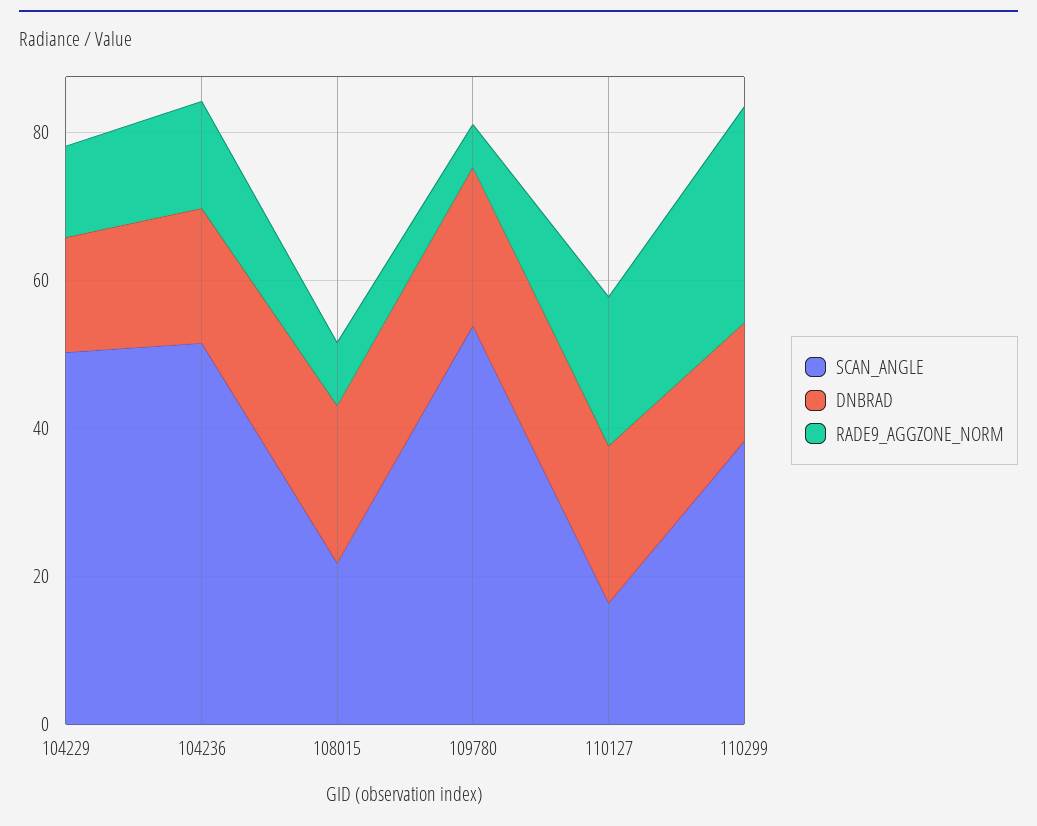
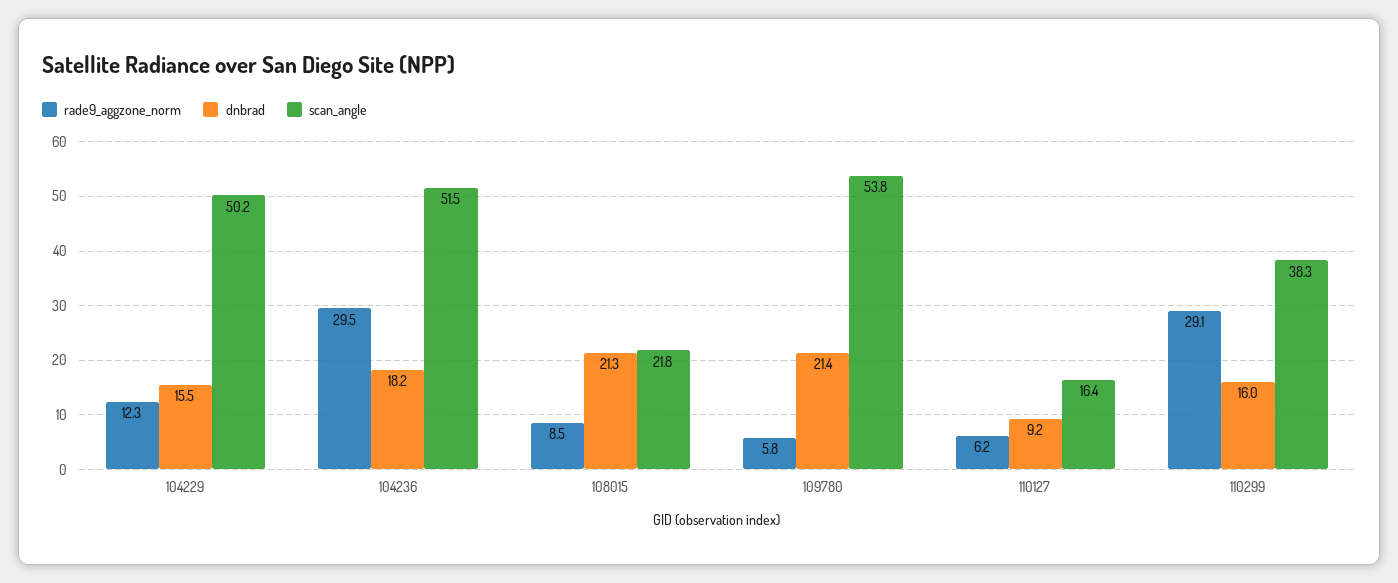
RADE9_AGGZONE_NORM, 104236: 15 -> 29.5
DNBRAD, 110127: 20 -> 9.2
RADE9_AGGZONE_NORM, 110127: 20 -> 6.2

